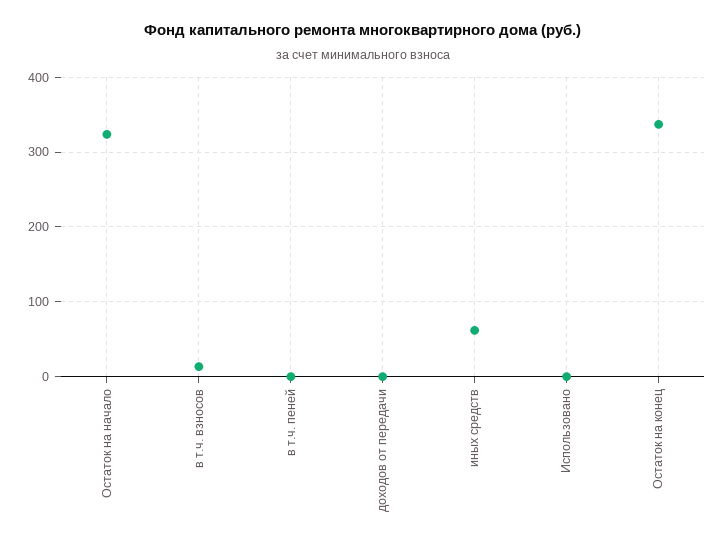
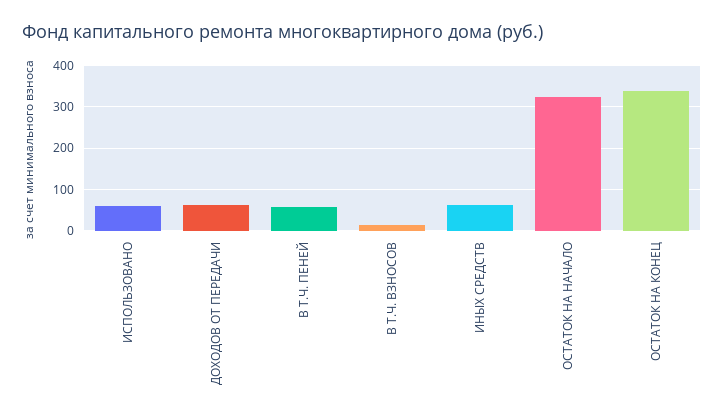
в т.ч. пеней: 0 -> 60
доходов от передачи: 0 -> 60
Использовано: 0 -> 60

